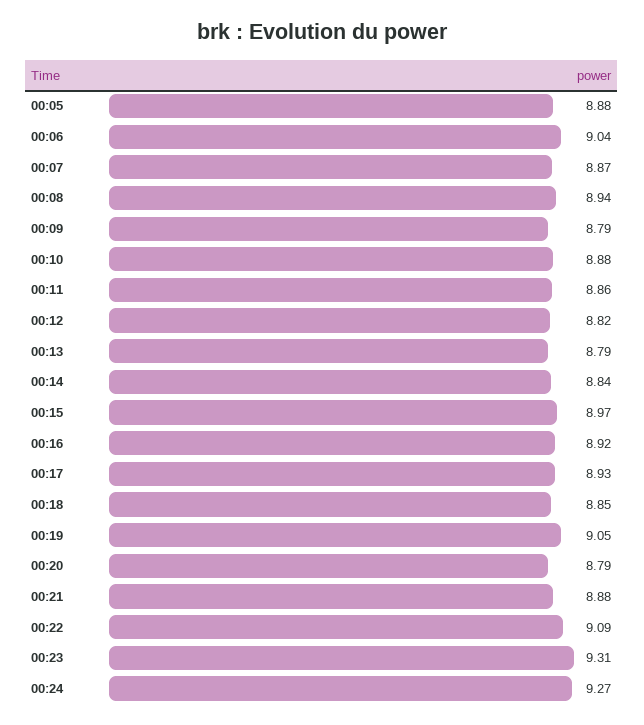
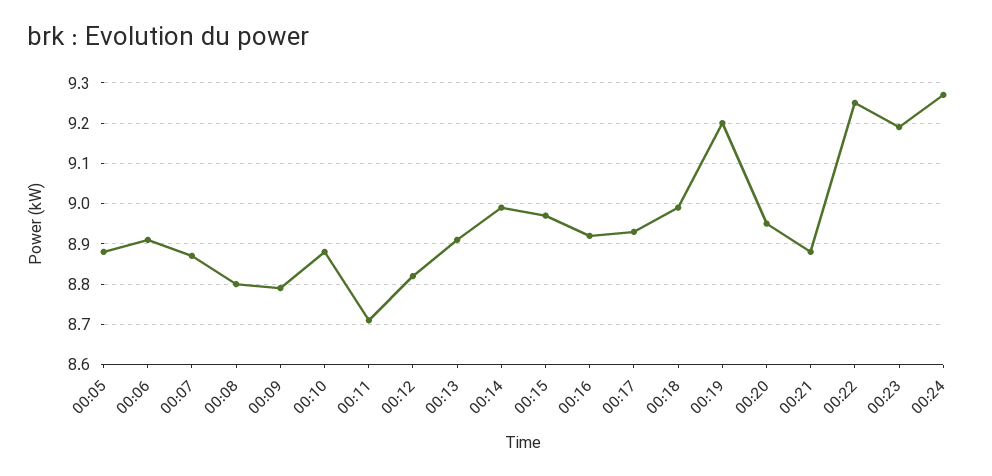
00:06: 9.04 -> 8.9
00:08: 8.94 -> 8.8
00:11: 8.86 -> 8.7
00:13: 8.79 -> 8.9
00:14: 8.84 -> 9
00:18: 8.85 -> 9
00:19: 9.05 -> 9.2
00:20: 8.79 -> 8.95
00:22: 9.09 -> 9.25
00:23: 9.31 -> 9.2

